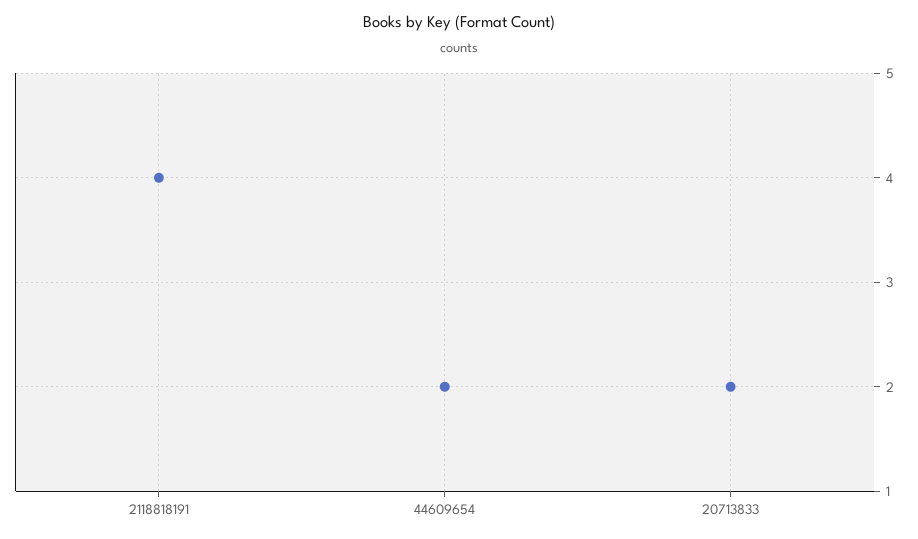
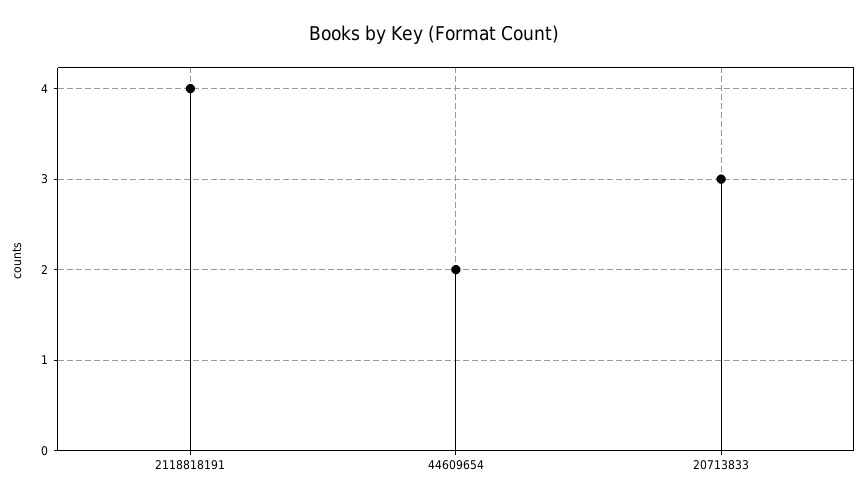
20713833: 2 -> 3

